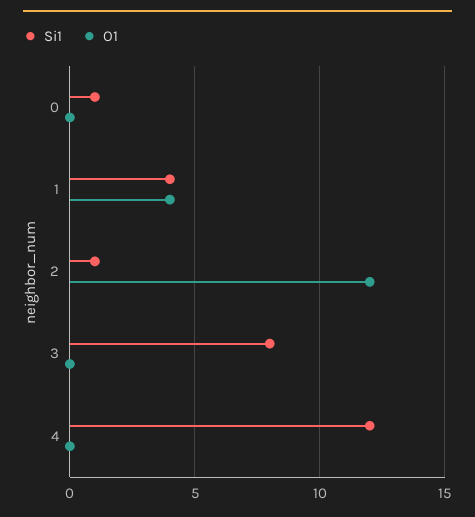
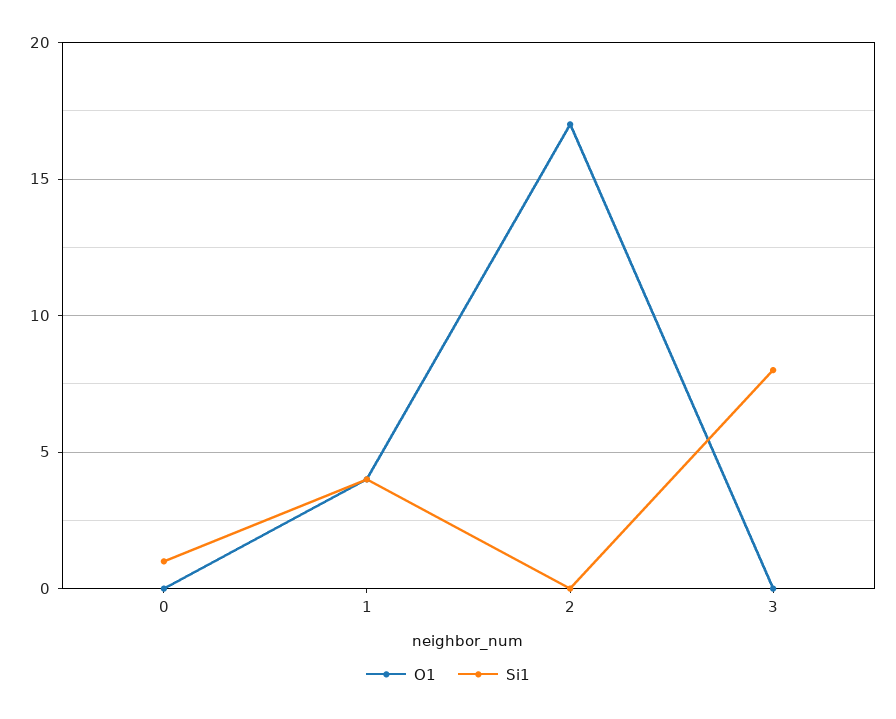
Si1, 2: 1 -> 0
O1, 2: 12 -> 17
Si1, 4: 12 -> none
O1, 4: 0 -> none

